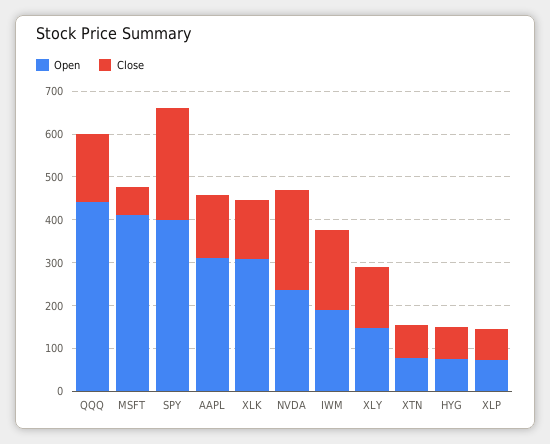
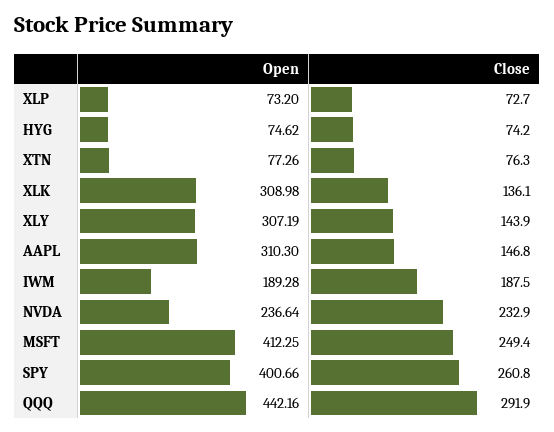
Close, QQQ: 160 -> 291.9
Close, MSFT: 60 -> 249.4
Open, XLY: 140 -> 307.19

